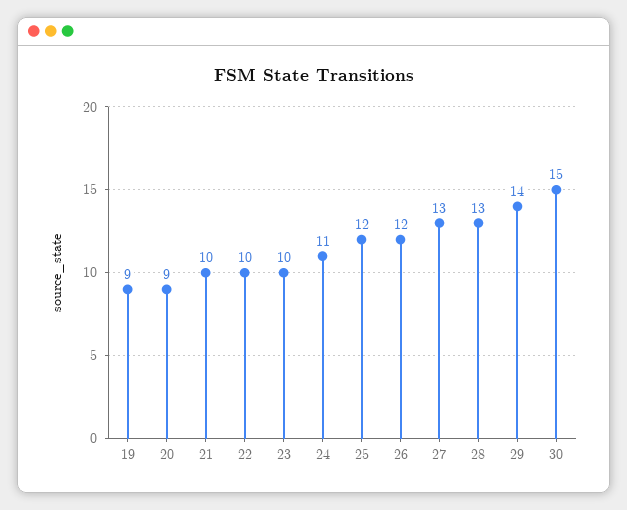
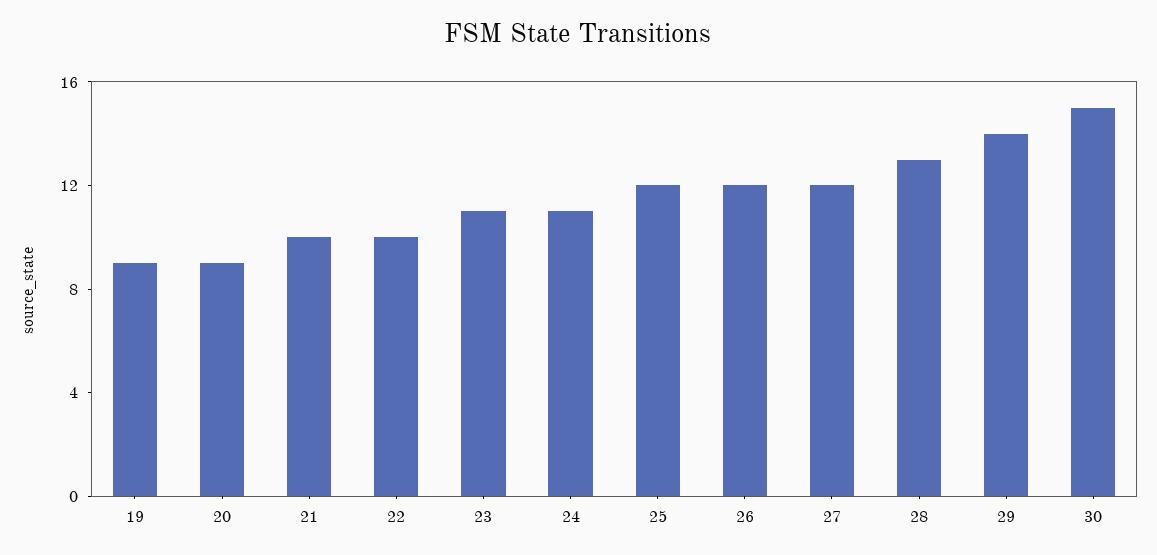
23: 10 -> 11
27: 13 -> 12

